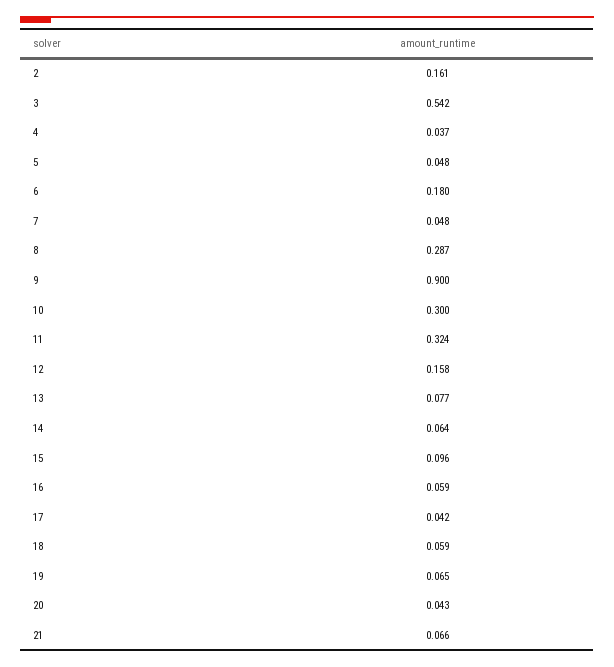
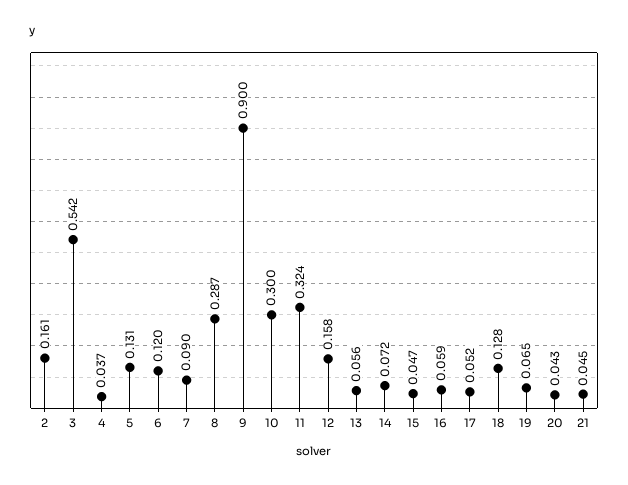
5: 0.048 -> 0.131
6: 0.18 -> 0.12
7: 0.048 -> 0.09
13: 0.077 -> 0.056
14: 0.064 -> 0.072
15: 0.096 -> 0.047
17: 0.042 -> 0.052
18: 0.059 -> 0.128
21: 0.066 -> 0.045

